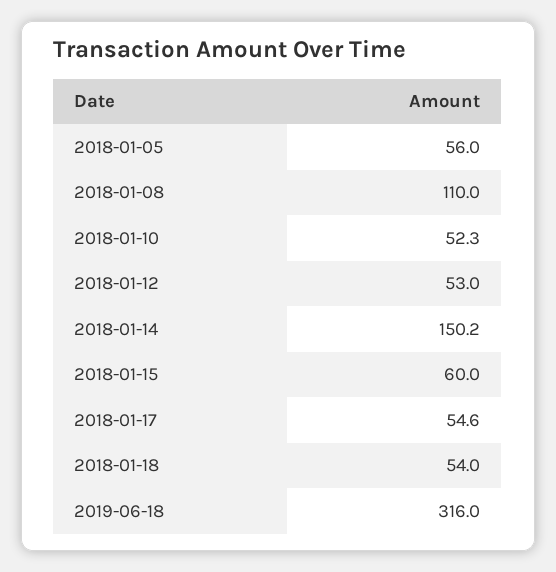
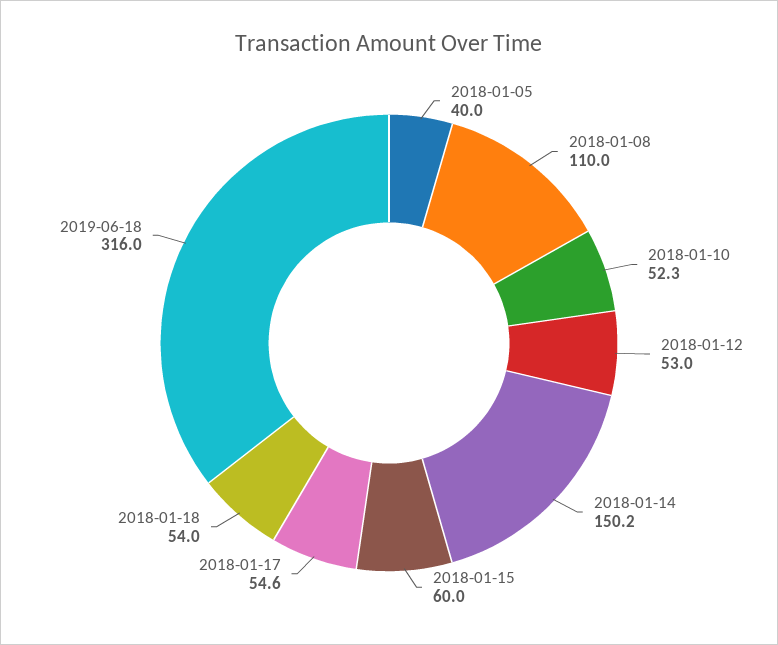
2018-01-05: 56 -> 40

